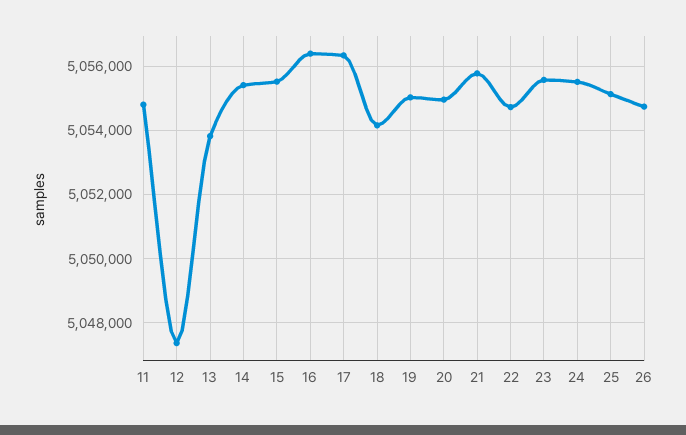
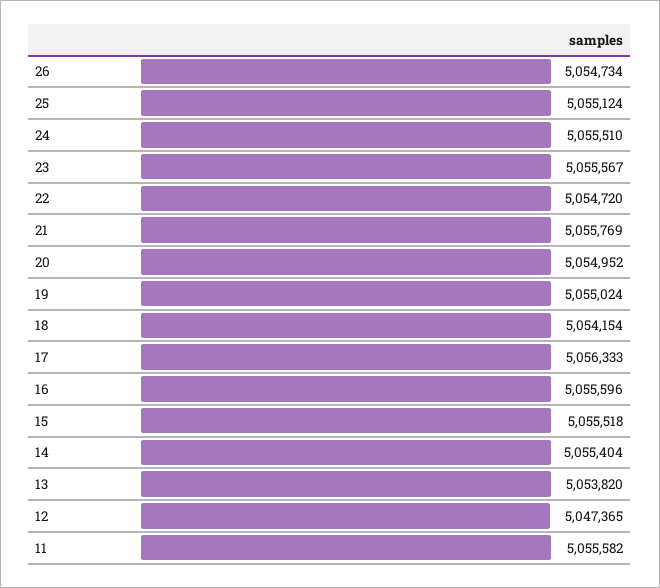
11: 5054800 -> 5055582
16: 5056400 -> 5055596

